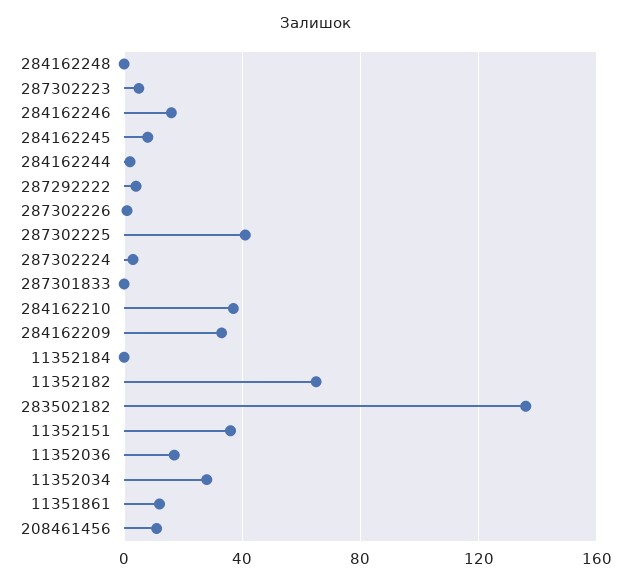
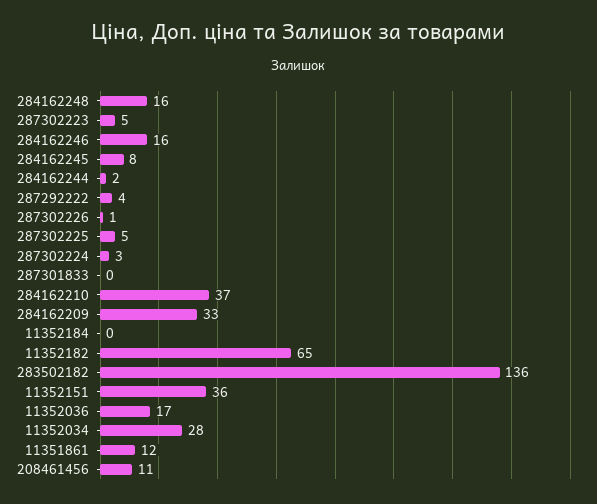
284162248: 0 -> 16
287302225: 40 -> 5

